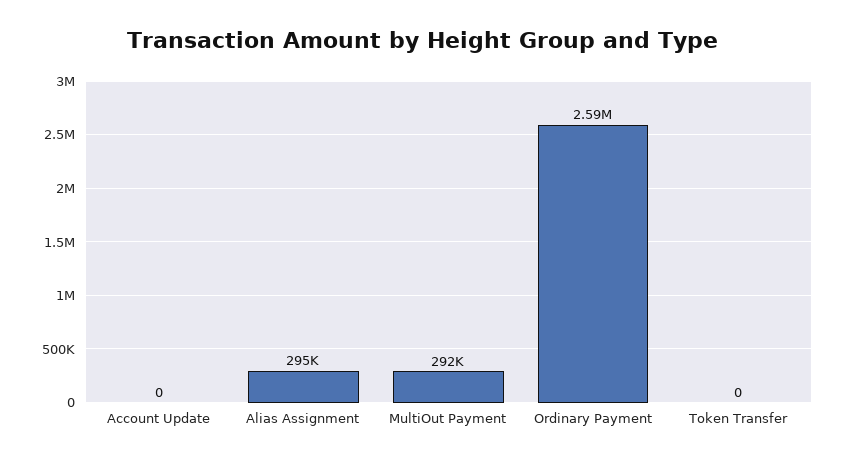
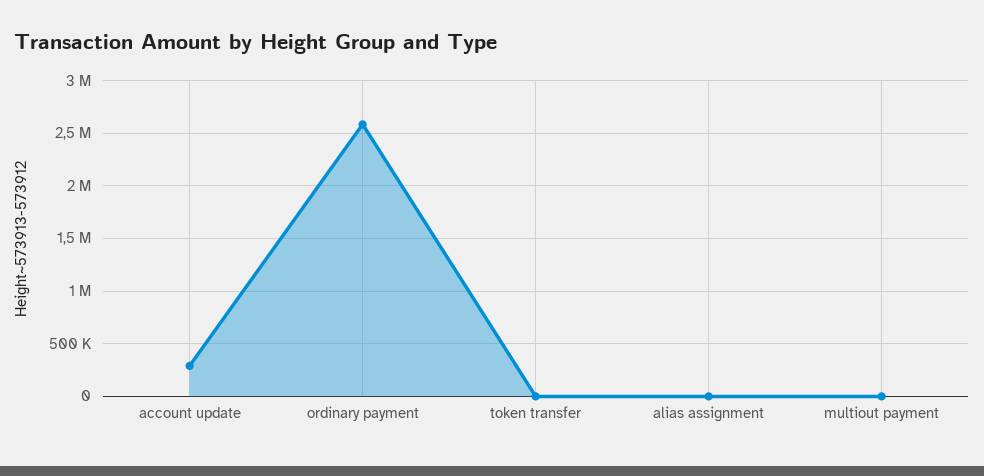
Account Update: 0 -> 300000
Alias Assignment: 295000 -> 0
MultiOut Payment: 292000 -> 0

